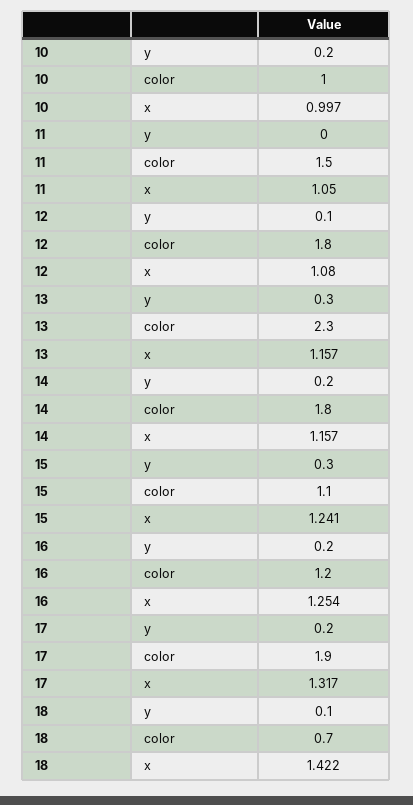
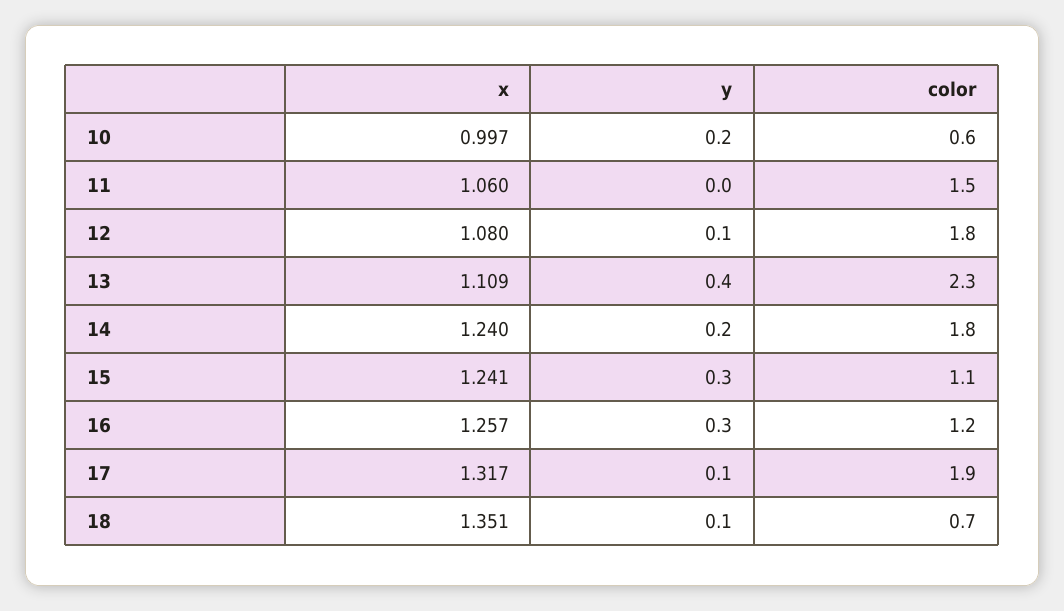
10, color: 1 -> 0.6
11, x: 1.05 -> 1.06
13, y: 0.3 -> 0.4
13, x: 1.157 -> 1.109
14, x: 1.157 -> 1.24
16, y: 0.2 -> 0.3
16, x: 1.254 -> 1.257
17, y: 0.2 -> 0.1
18, x: 1.422 -> 1.351

